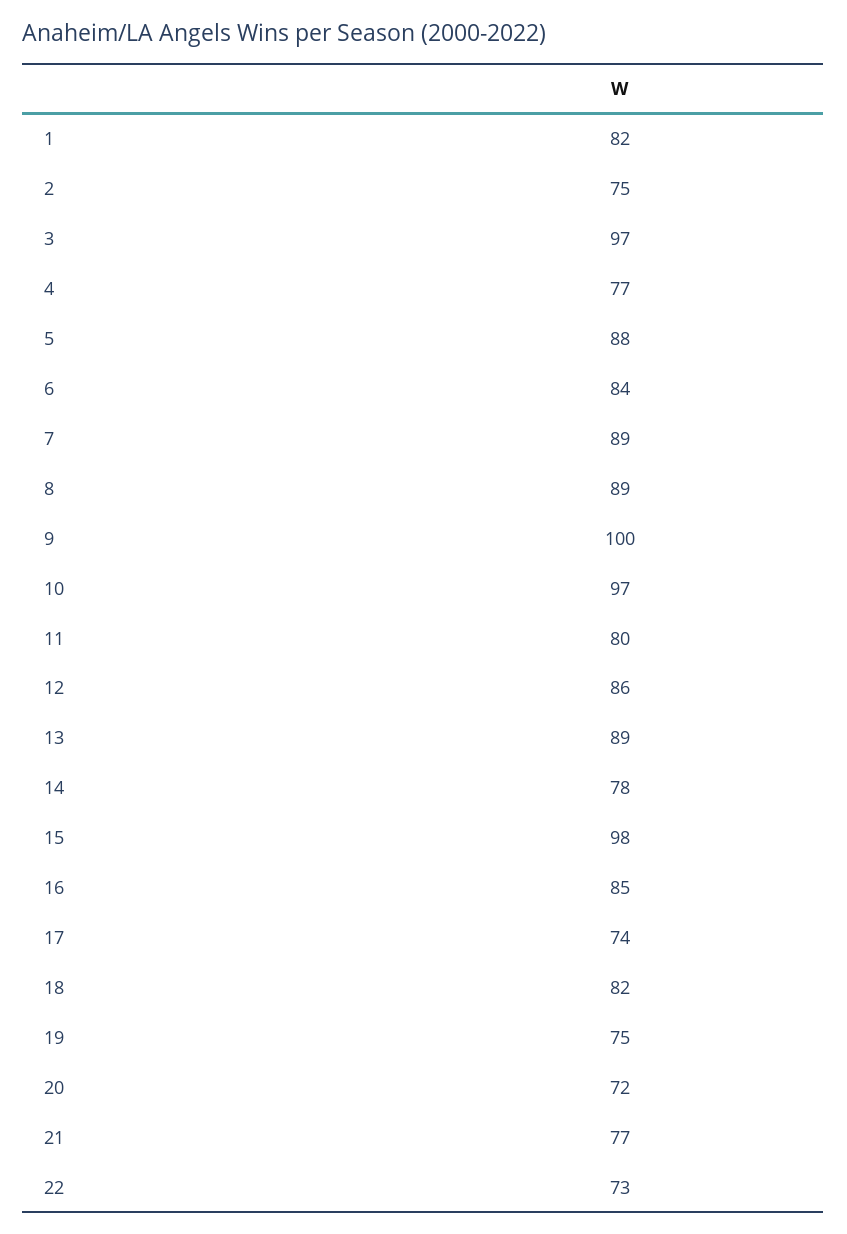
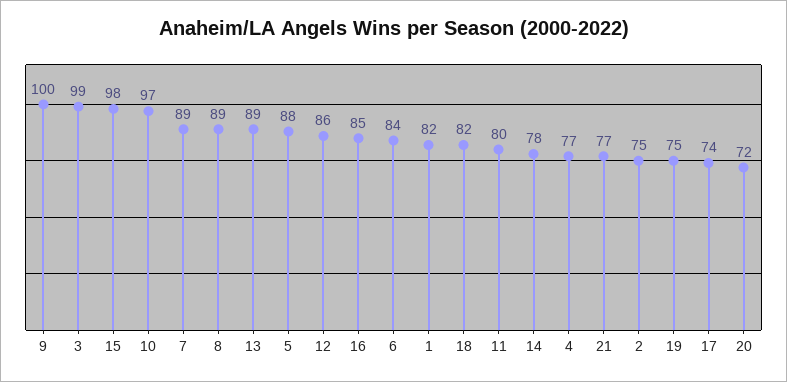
3: 97 -> 99
22: 73 -> none

